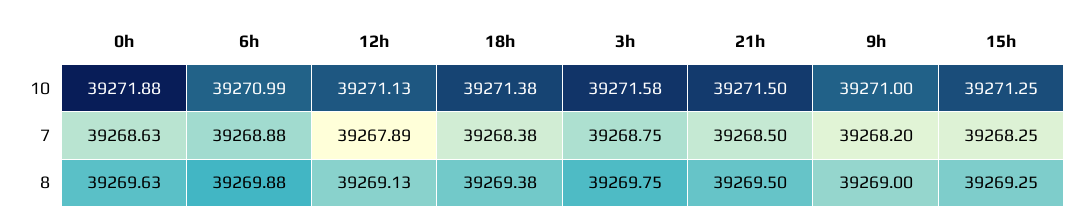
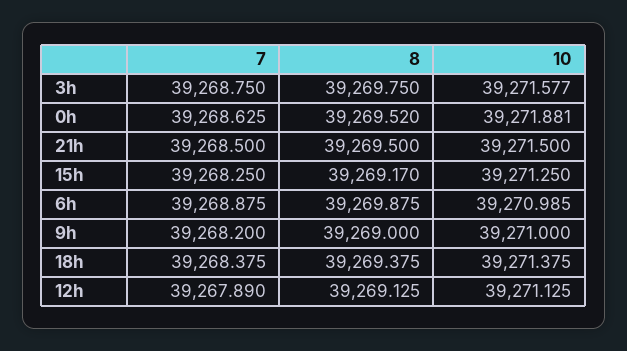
0h, 8: 39269.63 -> 39269.52
15h, 8: 39269.25 -> 39269.17

